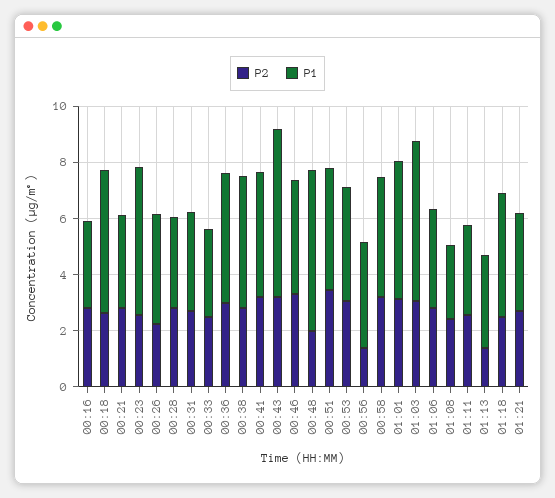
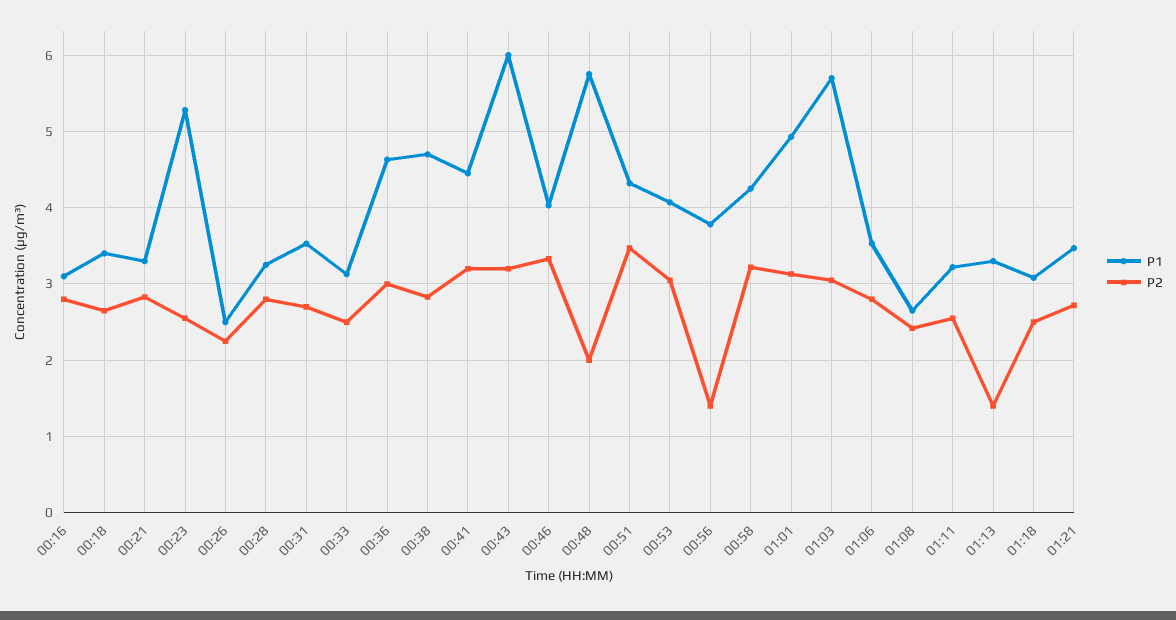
P1, 00:18: 5 -> 3.4
P1, 00:26: 4 -> 2.5
P1, 01:18: 4.5 -> 3.1

